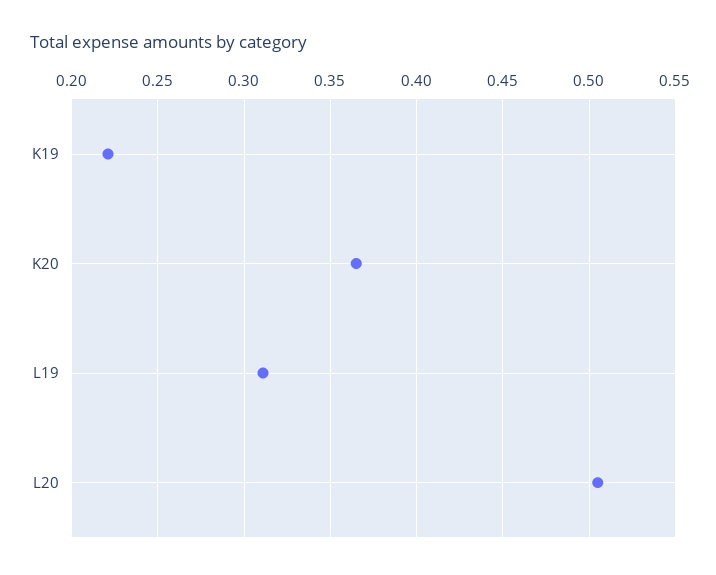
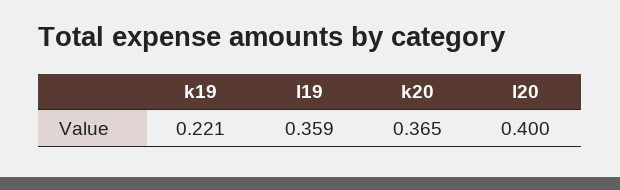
L19: 0.31 -> 0.359
L20: 0.505 -> 0.4

